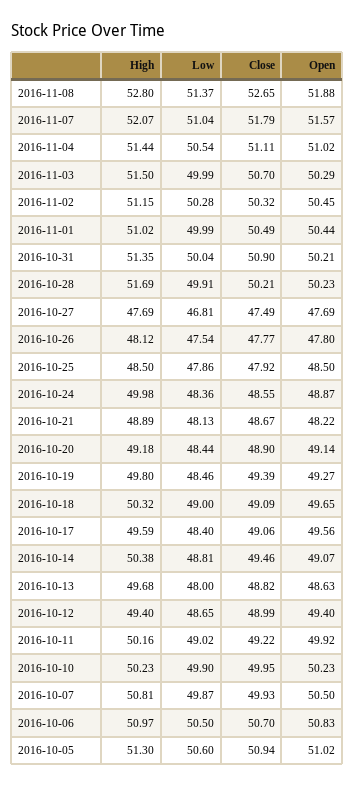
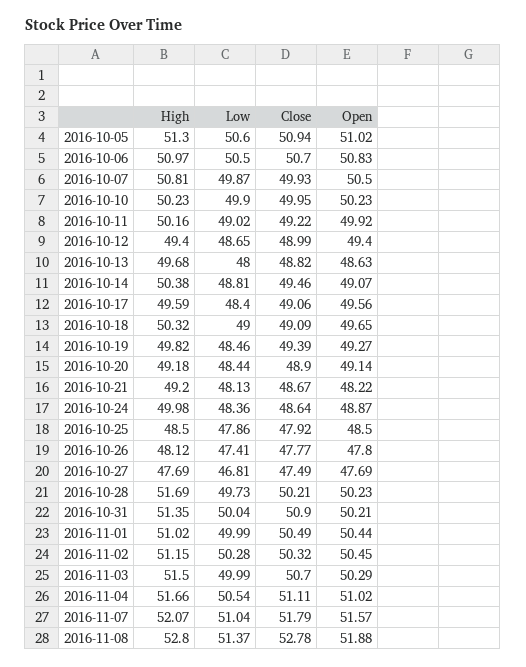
Close, 2016-11-08: 52.65 -> 52.78
High, 2016-11-04: 51.44 -> 51.66
Low, 2016-10-28: 49.91 -> 49.73
Low, 2016-10-26: 47.54 -> 47.41
Close, 2016-10-24: 48.55 -> 48.64
High, 2016-10-21: 48.89 -> 49.2
High, 2016-10-19: 49.8 -> 49.82

